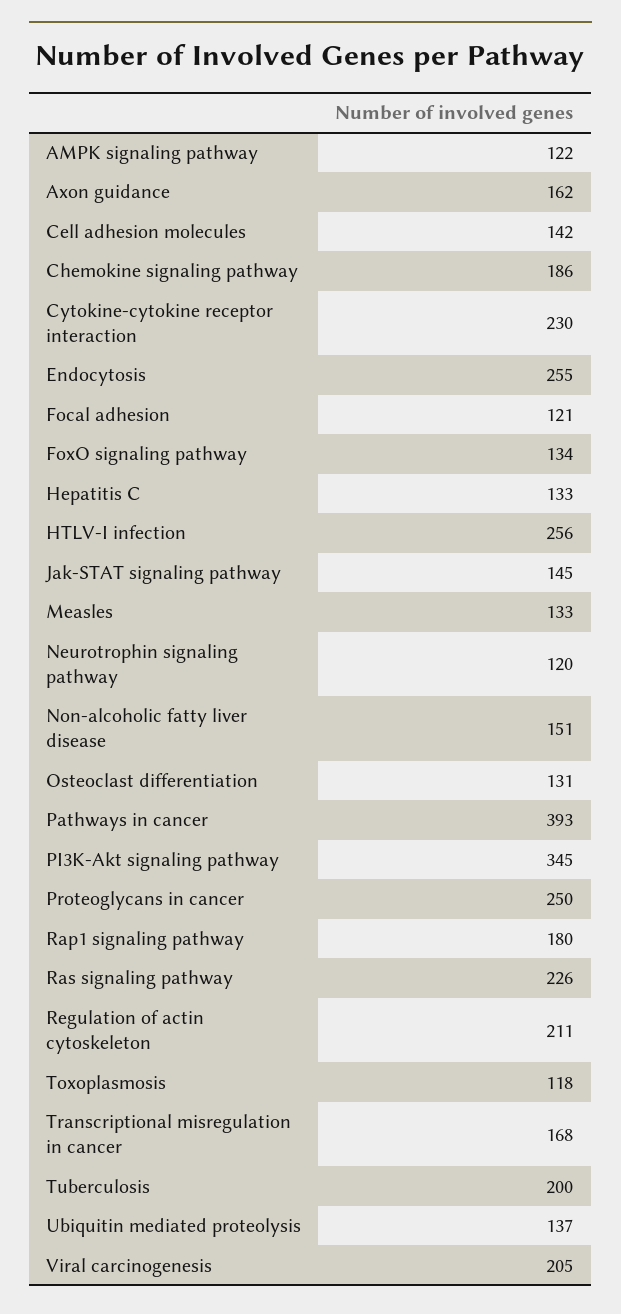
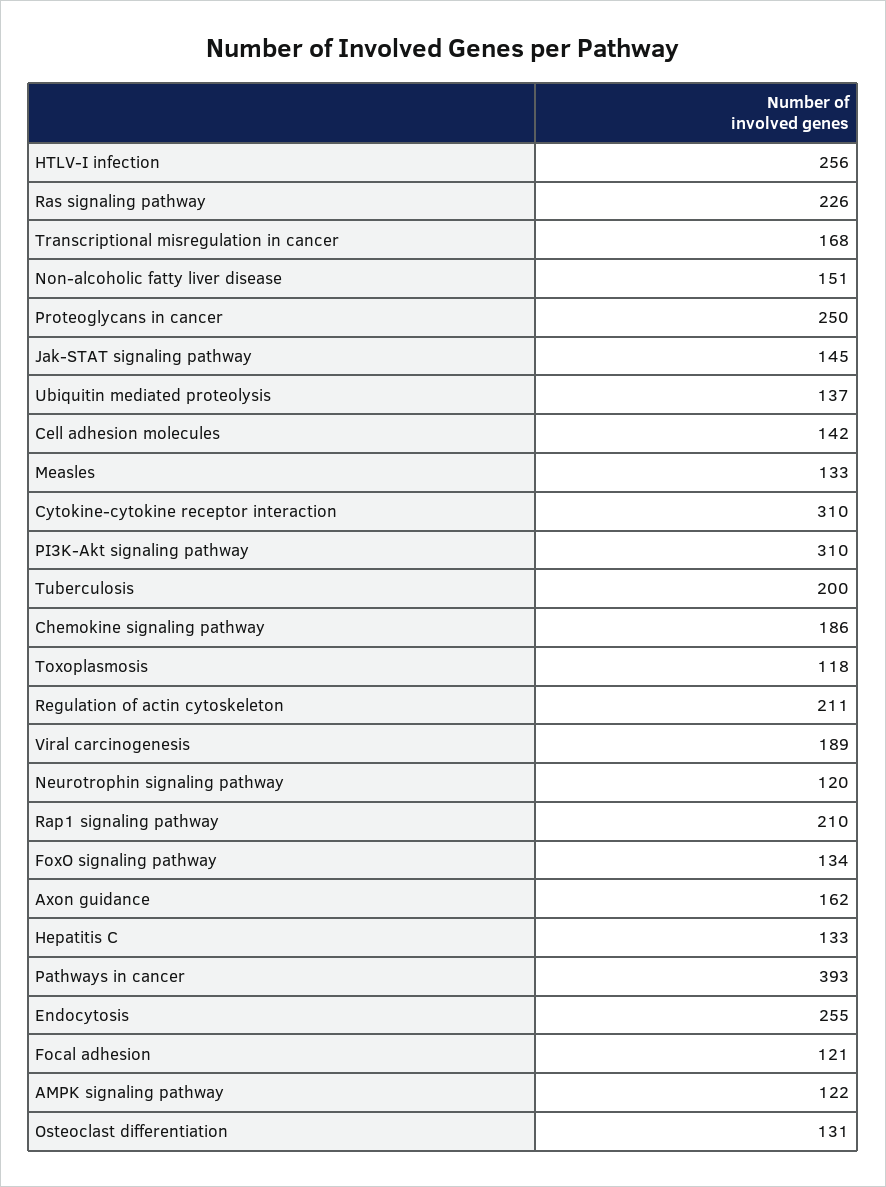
Cytokine-cytokine receptor interaction: 230 -> 310
PI3K-Akt signaling pathway: 345 -> 310
Rap1 signaling pathway: 180 -> 210
Viral carcinogenesis: 205 -> 189

